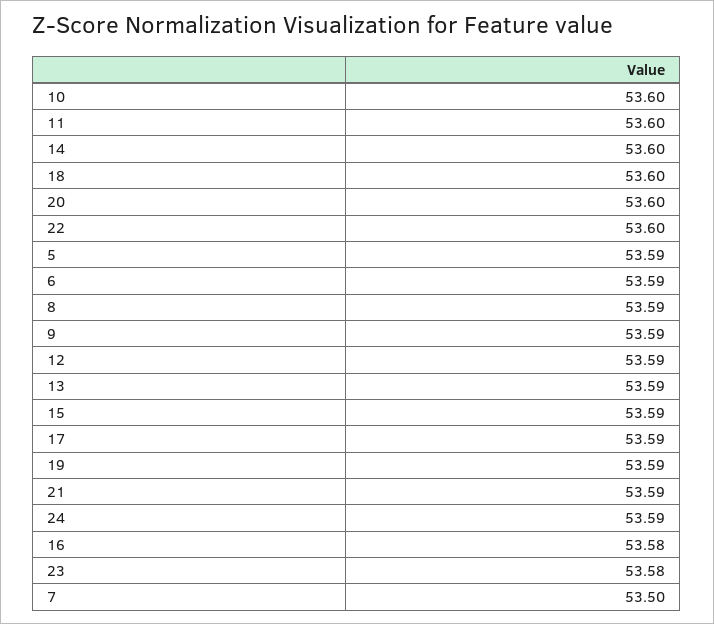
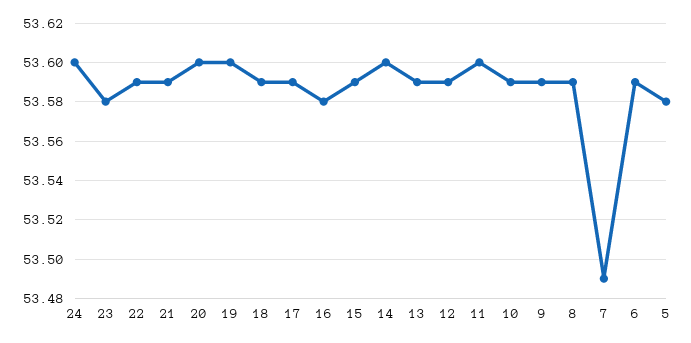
10: 53.6 -> 53.59
18: 53.6 -> 53.59
22: 53.6 -> 53.59
5: 53.59 -> 53.58
19: 53.59 -> 53.6
24: 53.59 -> 53.6
7: 53.5 -> 53.49

